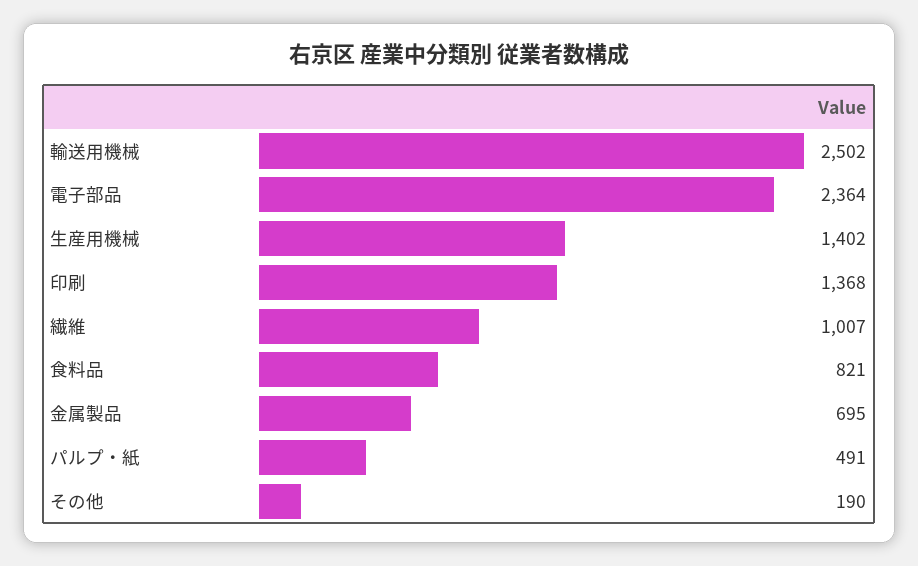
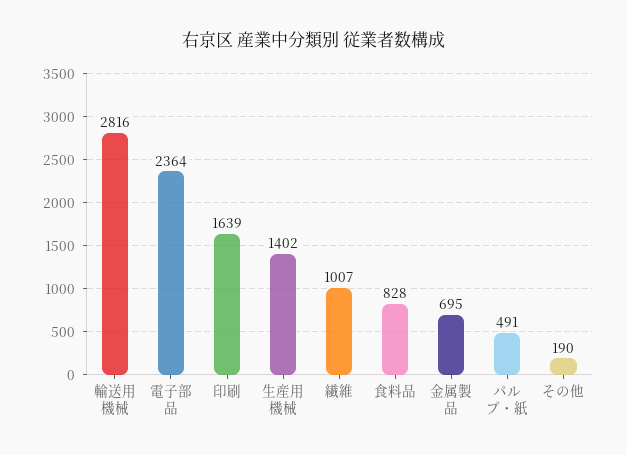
輸送用機械: 2502 -> 2816
印刷: 1368 -> 1639
食料品: 821 -> 828

